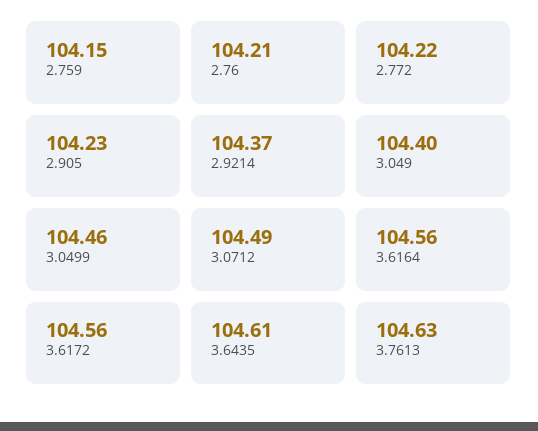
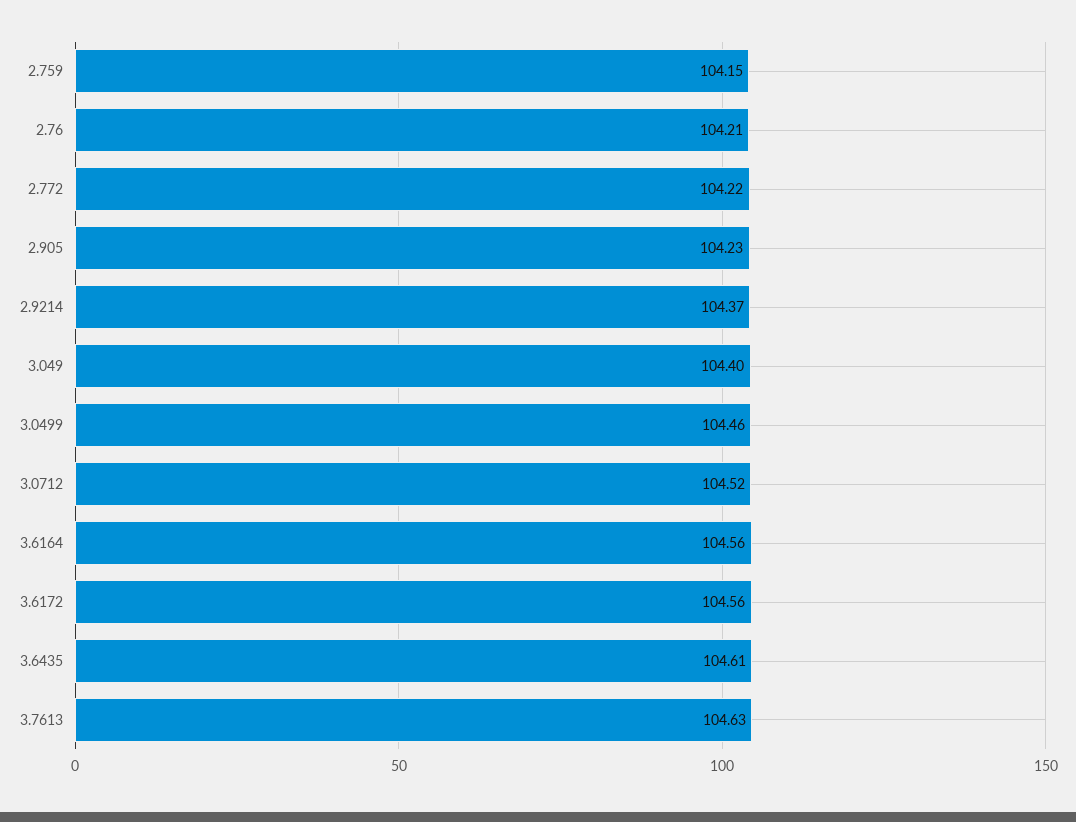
3.0712: 104.49 -> 104.52

